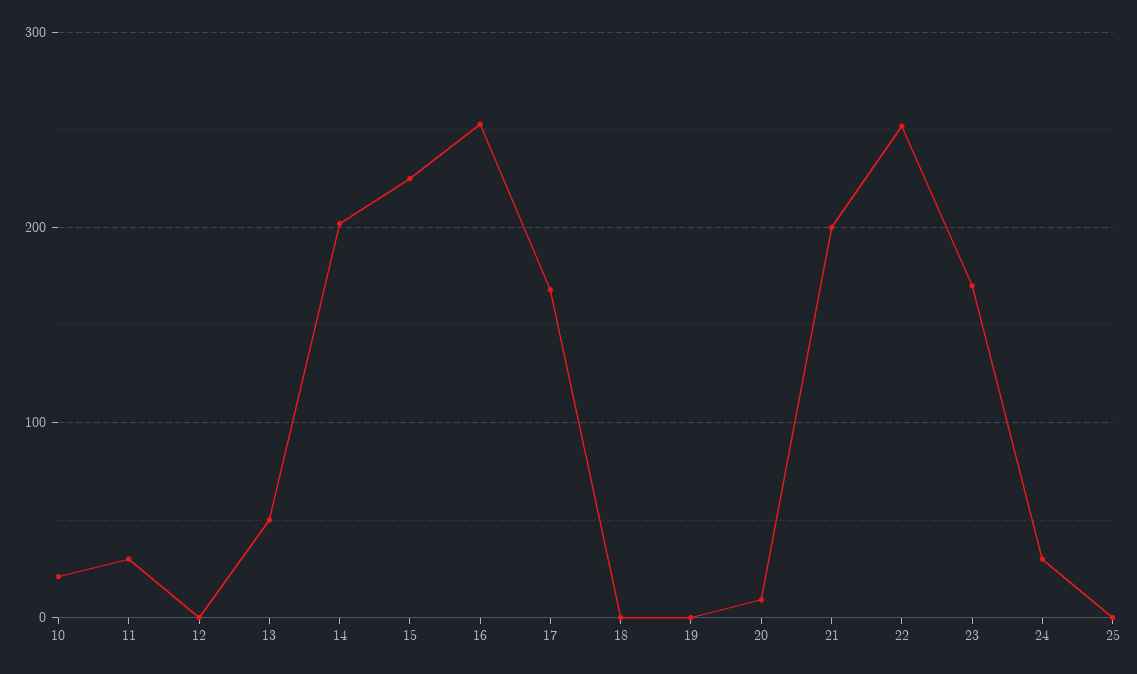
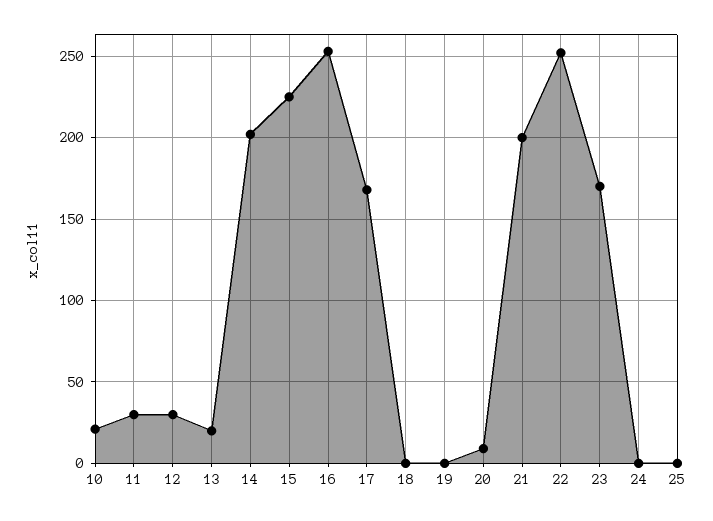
12: 0 -> 30
13: 50 -> 20
24: 30 -> 0

